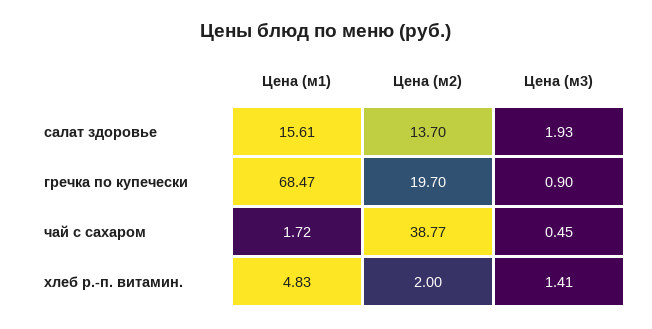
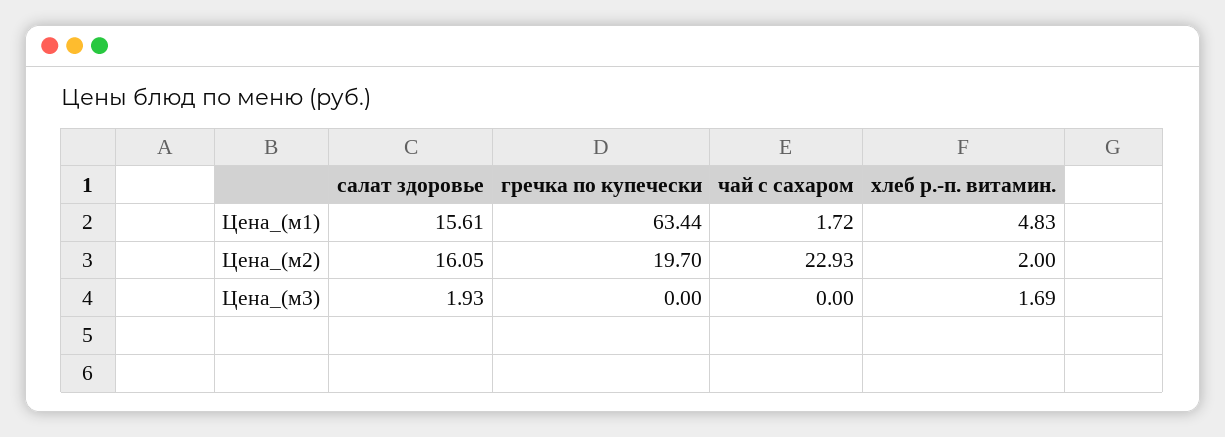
Цена (м2), салат здоровье: 13.7 -> 16.05
Цена (м1), гречка по купечески: 68.47 -> 63.44
Цена (м3), гречка по купечески: 0.9 -> 0
Цена (м2), чай с сахаром: 38.77 -> 22.93
Цена (м3), чай с сахаром: 0.45 -> 0
Цена (м3), хлеб р.-п. витамин.: 1.41 -> 1.69

